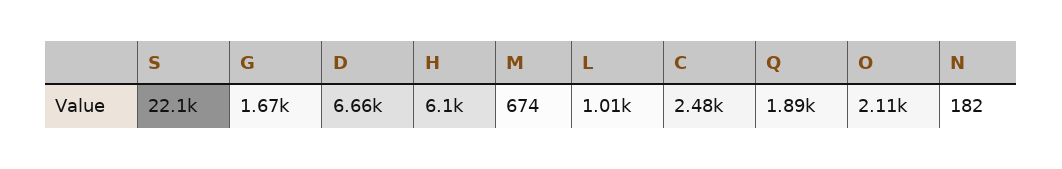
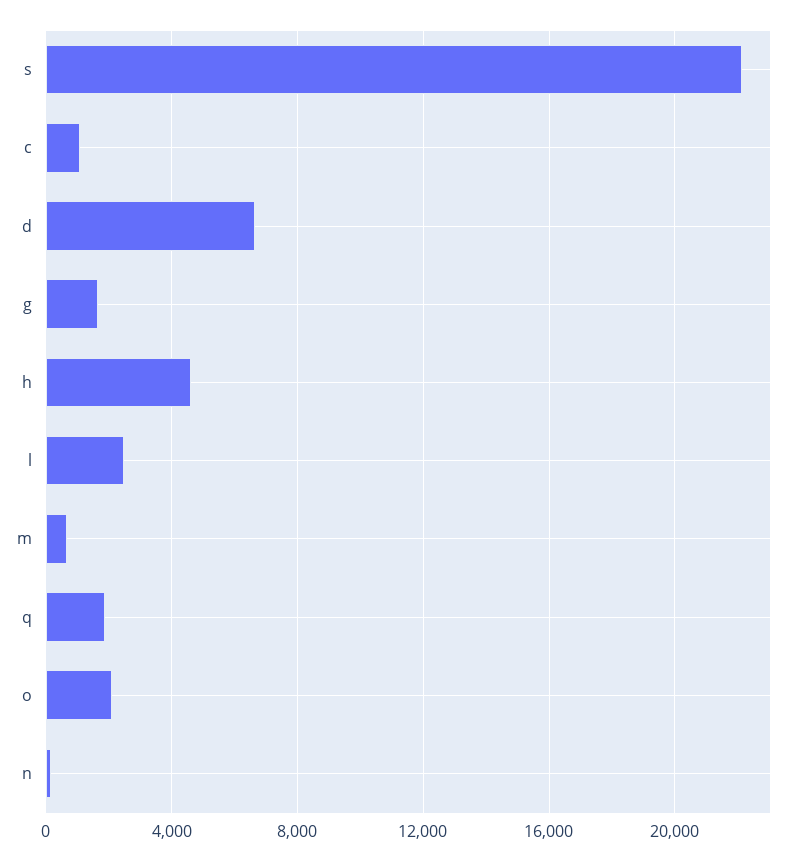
H: 6100 -> 4500
L: 1010 -> 2500
C: 2480 -> 1000

